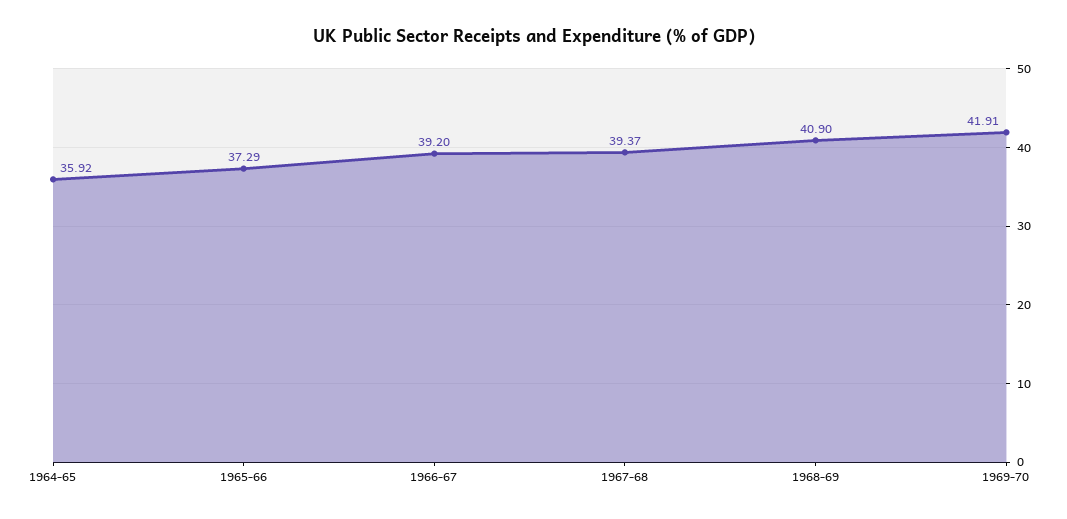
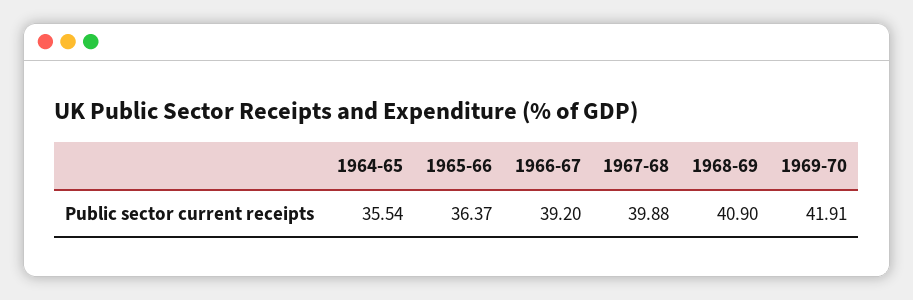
1964-65: 35.92 -> 35.54
1965-66: 37.29 -> 36.37
1967-68: 39.37 -> 39.88

